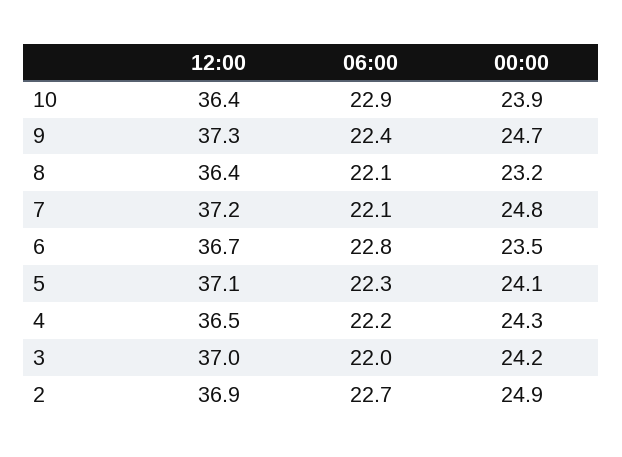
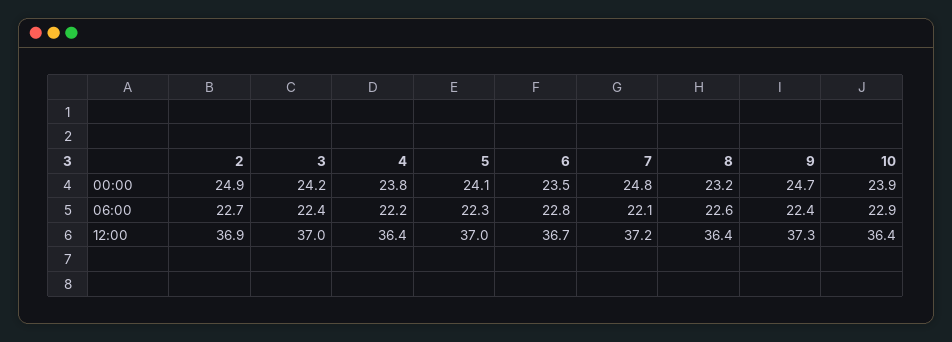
06:00, 8: 22.1 -> 22.6
12:00, 5: 37.1 -> 37
12:00, 4: 36.5 -> 36.4
00:00, 4: 24.3 -> 23.8
06:00, 3: 22 -> 22.4

